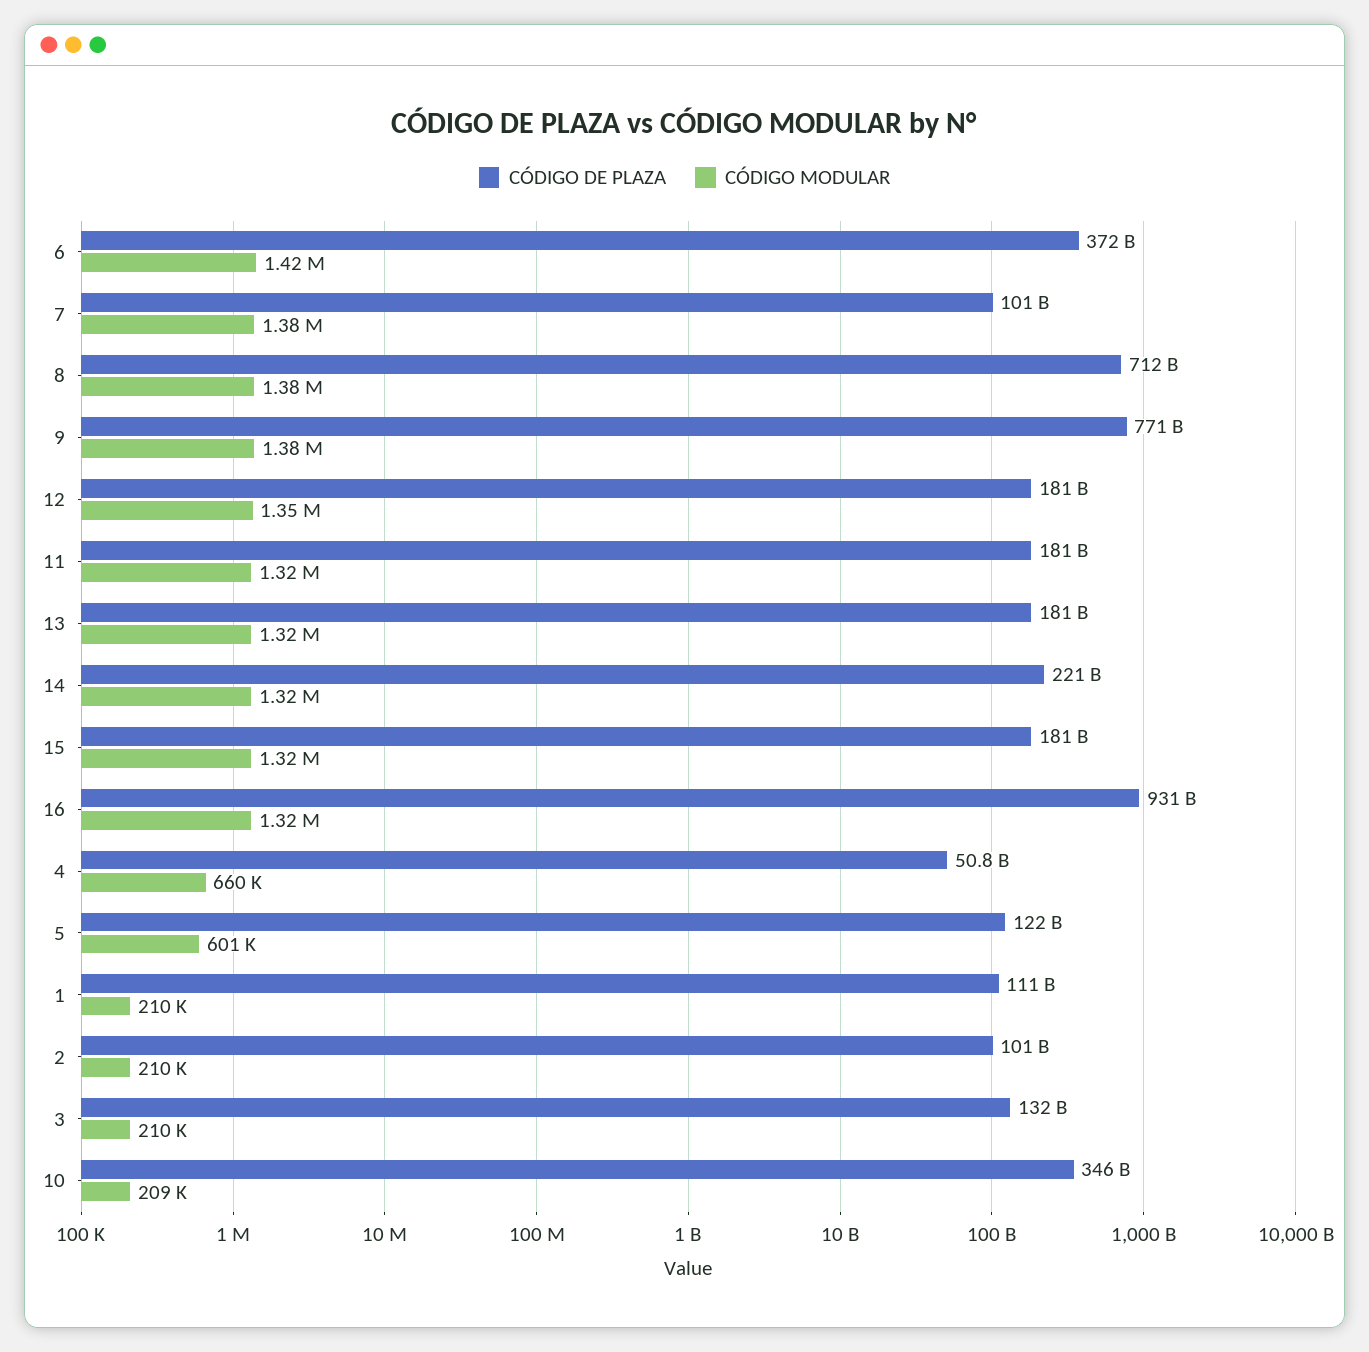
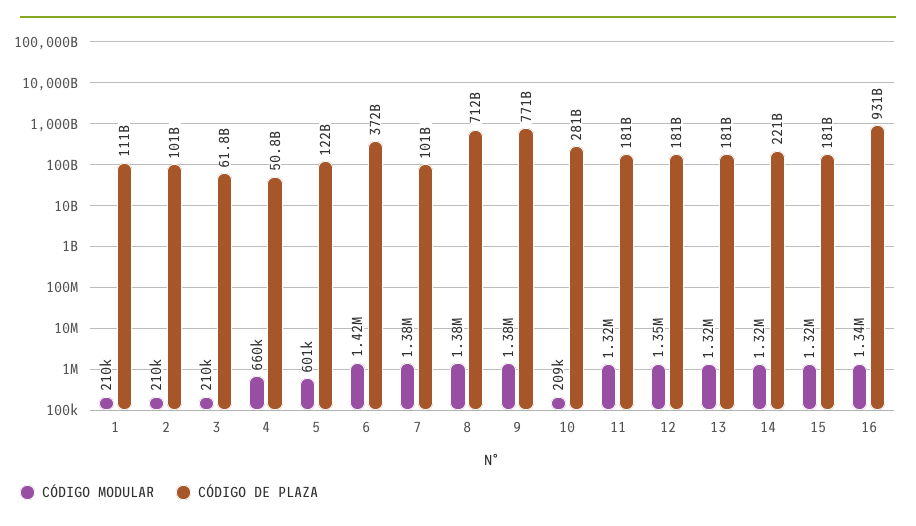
CÓDIGO MODULAR, 16: 1320000 -> 1340000
CÓDIGO DE PLAZA, 3: 132000000000 -> 61800000000
CÓDIGO DE PLAZA, 10: 346000000000 -> 281000000000

